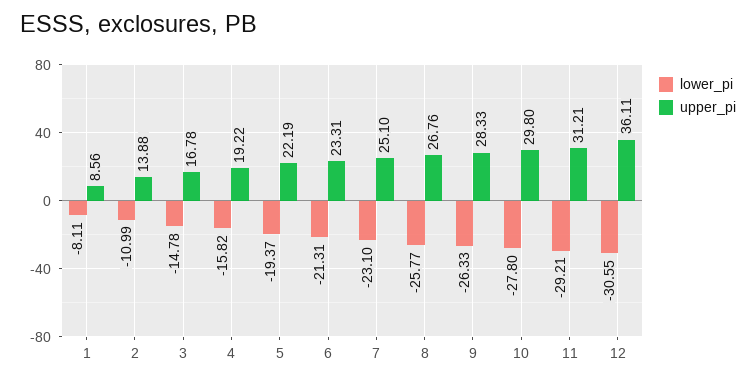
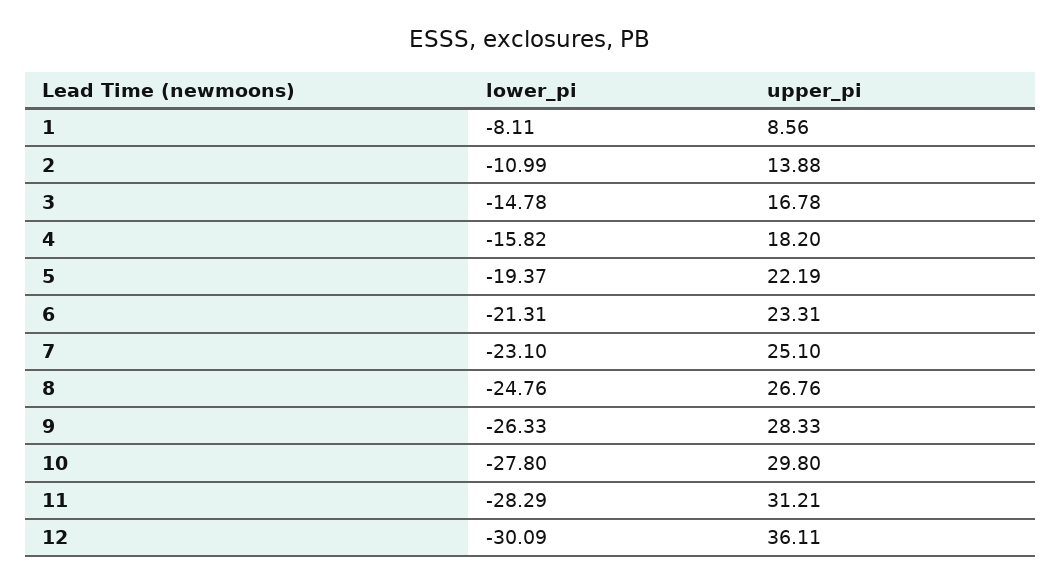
upper_pi, 4: 19.22 -> 18.2
lower_pi, 8: -25.77 -> -24.76
lower_pi, 11: -29.21 -> -28.29
lower_pi, 12: -30.55 -> -30.09

